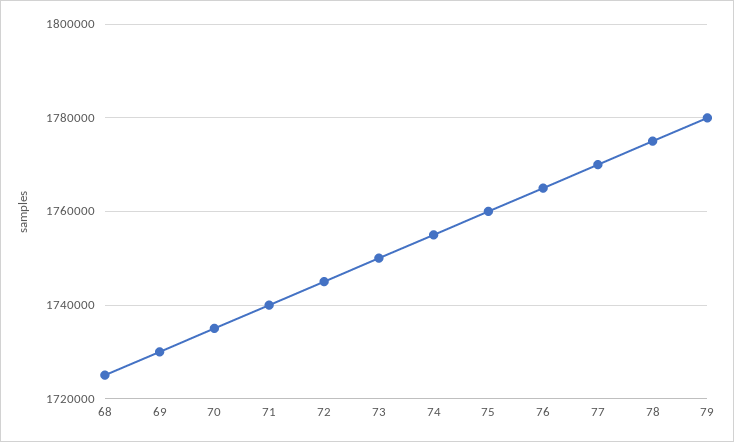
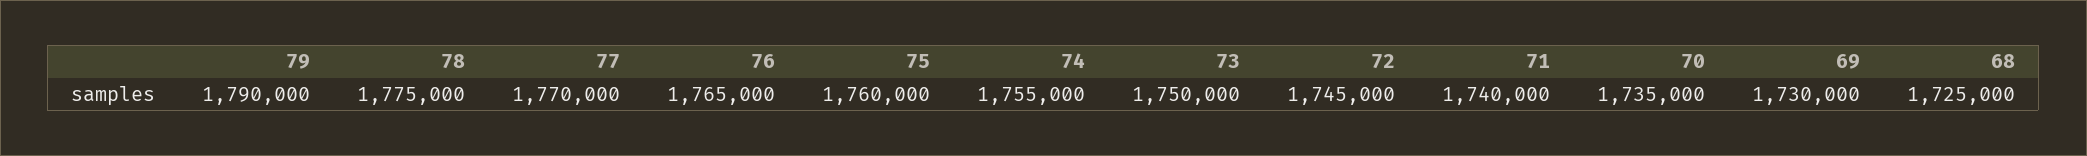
79: 1780000 -> 1790000

